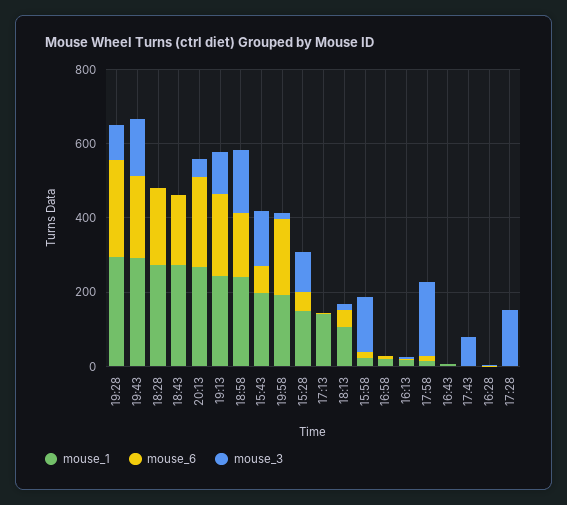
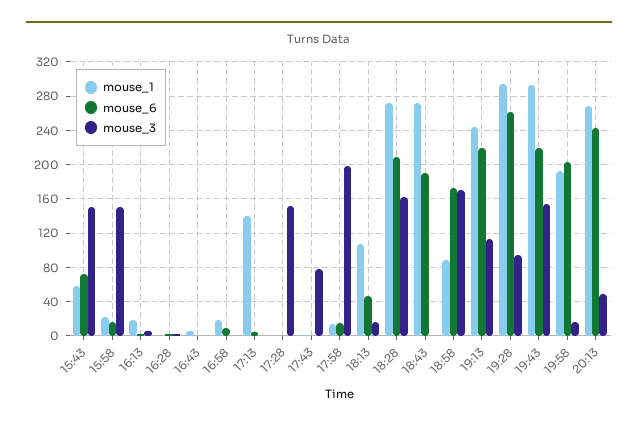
mouse_3, 18:28: 0 -> 160
mouse_1, 18:58: 250 -> 90
mouse_1, 15:43: 200 -> 60
mouse_1, 15:28: 150 -> none
mouse_6, 15:28: 50 -> none
mouse_3, 15:28: 100 -> none

